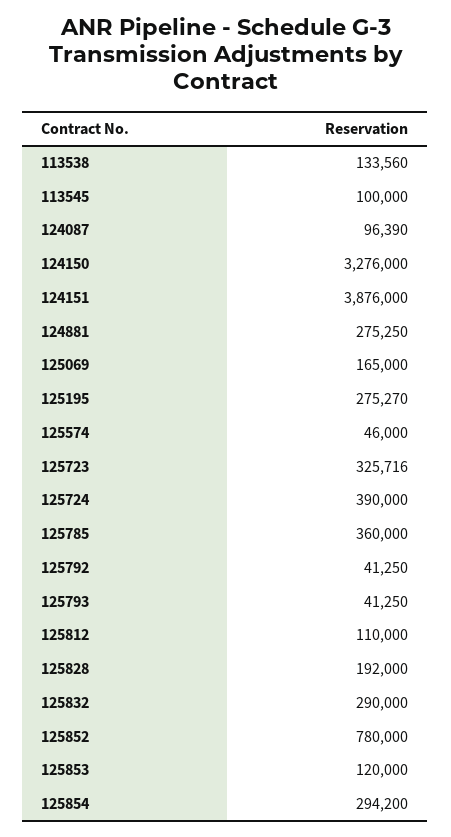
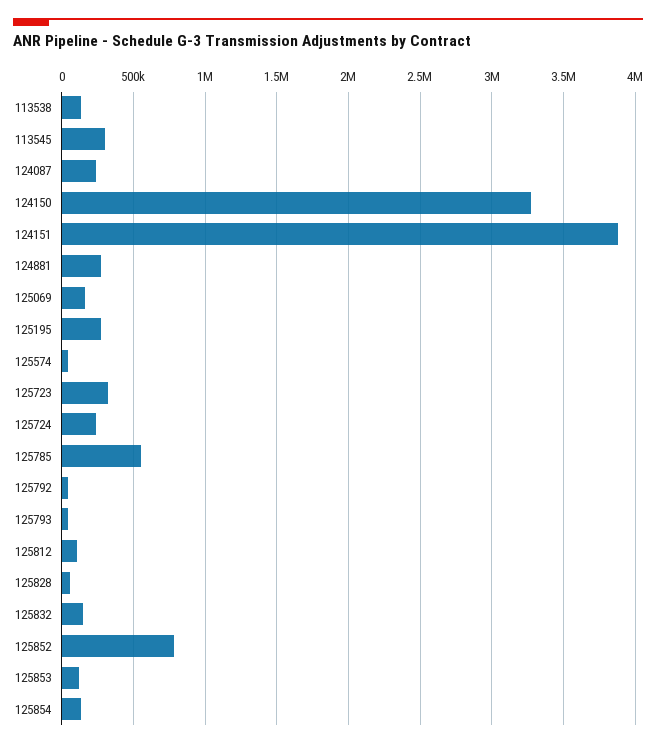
113545: 100000 -> 300000
124087: 96390 -> 250000
125724: 390000 -> 250000
125785: 360000 -> 550000
125828: 192000 -> 50000
125832: 290000 -> 150000
125854: 294200 -> 150000

